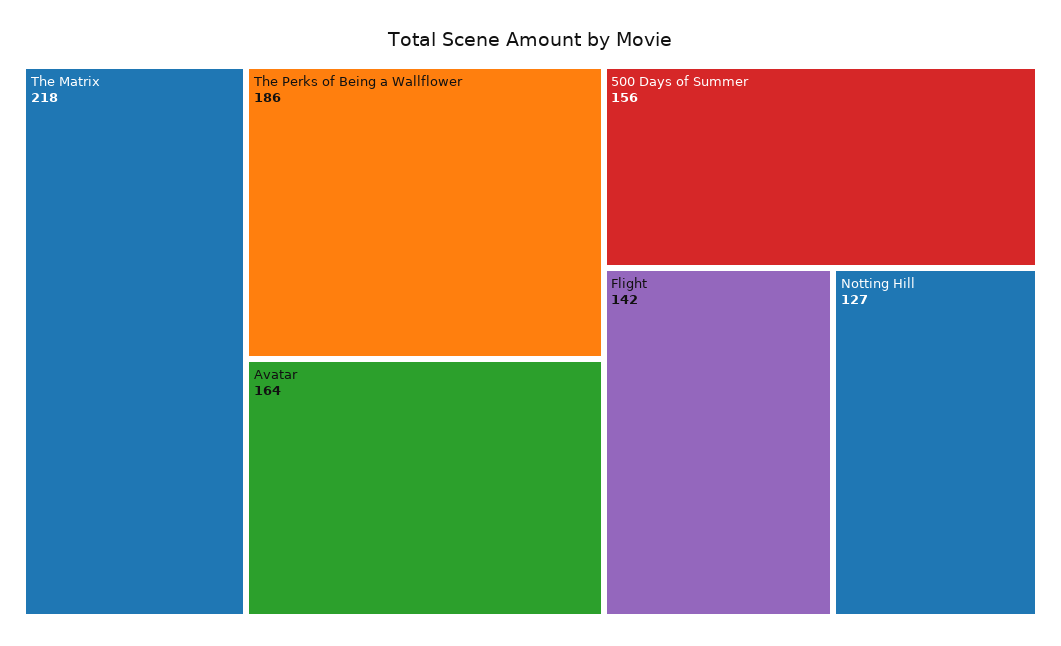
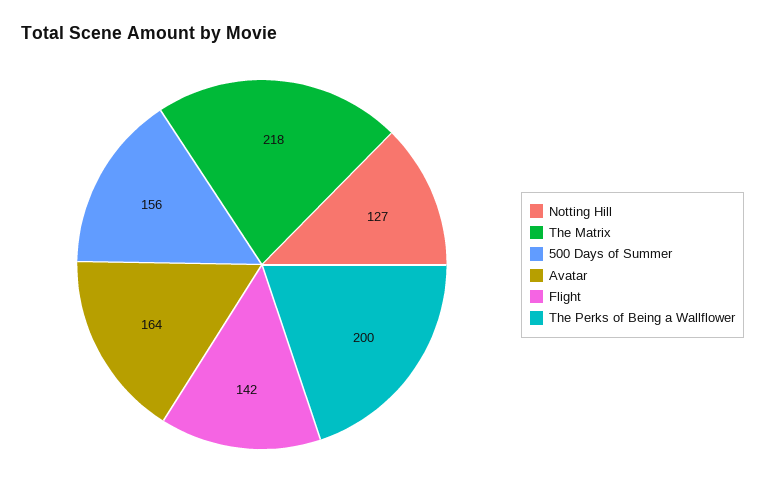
The Perks of Being a Wallflower: 186 -> 200

